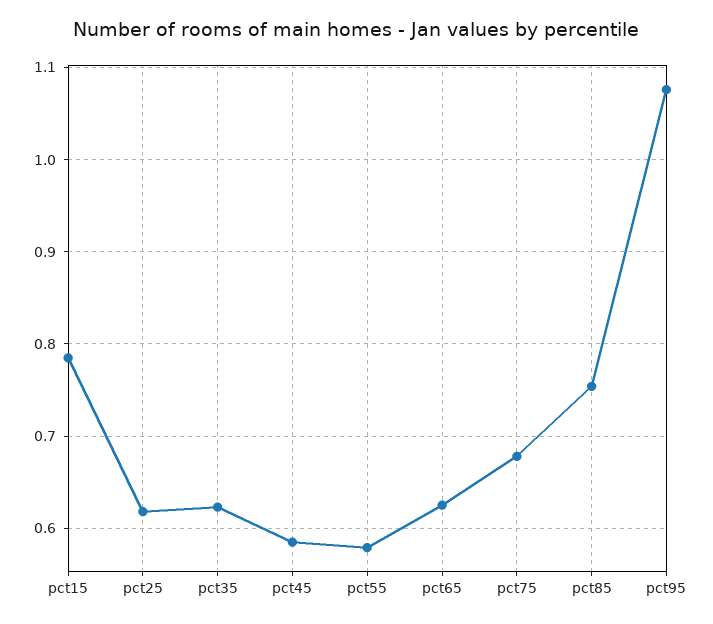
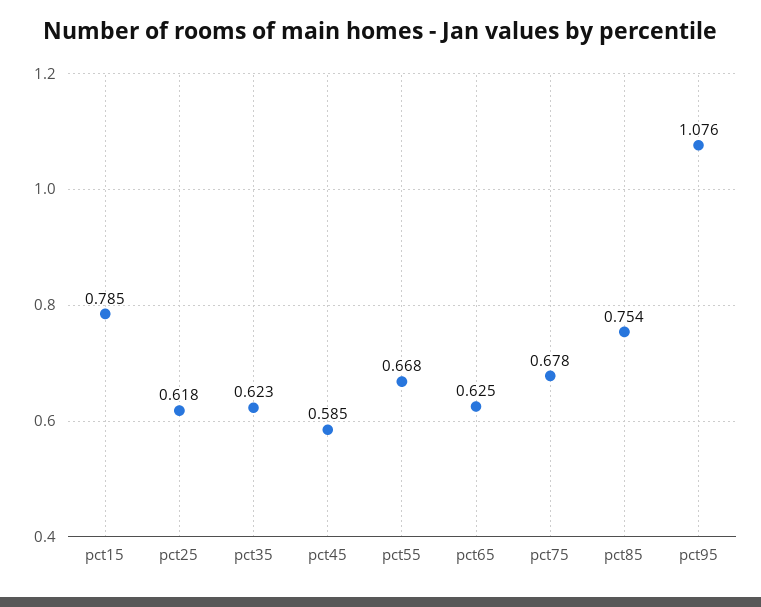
pct55: 0.58 -> 0.668

